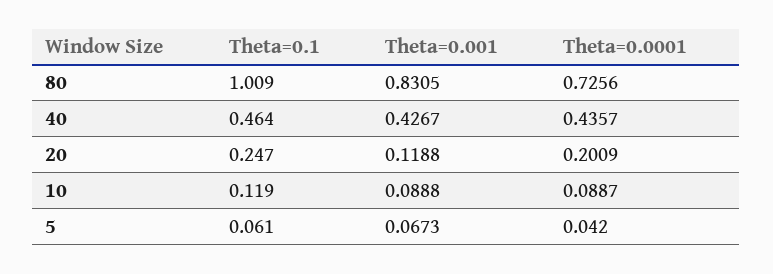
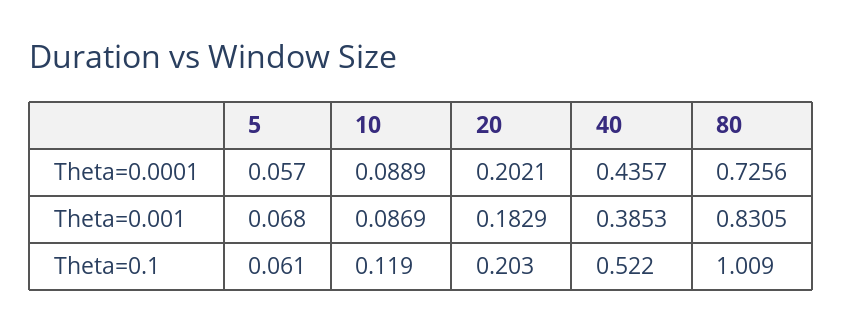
Theta=0.1, 40: 0.464 -> 0.522
Theta=0.001, 40: 0.4267 -> 0.3853
Theta=0.1, 20: 0.247 -> 0.203
Theta=0.001, 20: 0.1188 -> 0.1829
Theta=0.0001, 20: 0.2009 -> 0.2021
Theta=0.001, 10: 0.0888 -> 0.0869
Theta=0.0001, 10: 0.0887 -> 0.0889
Theta=0.001, 5: 0.0673 -> 0.068
Theta=0.0001, 5: 0.042 -> 0.057

